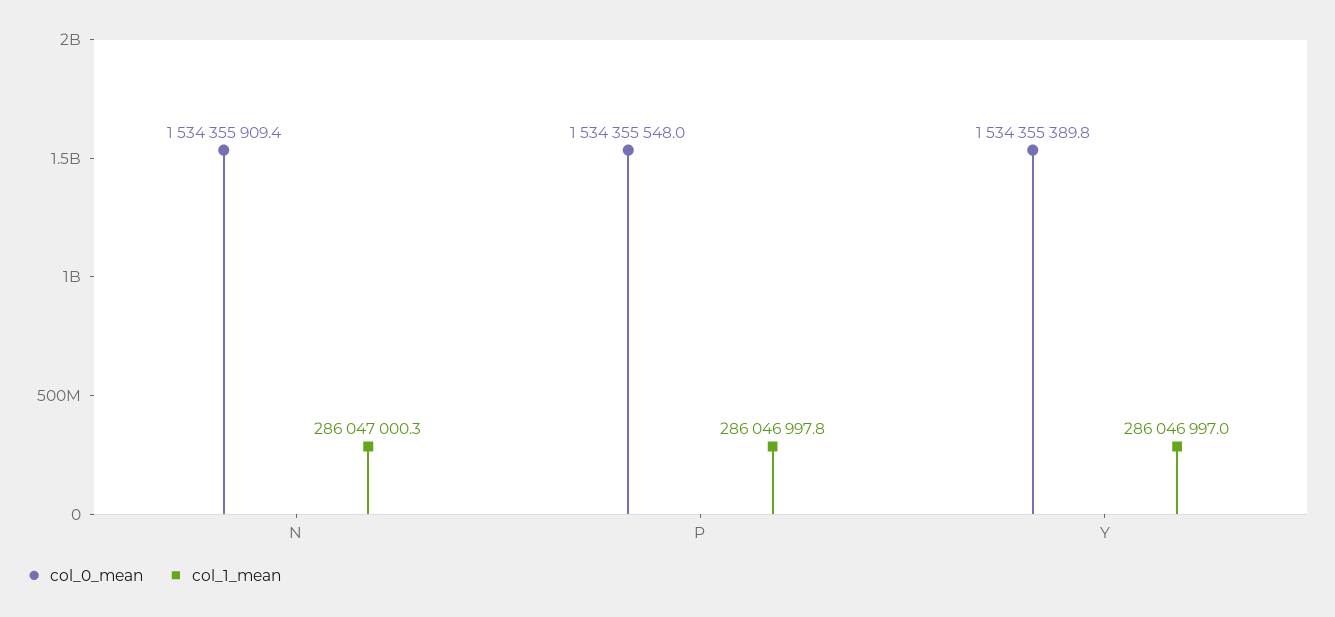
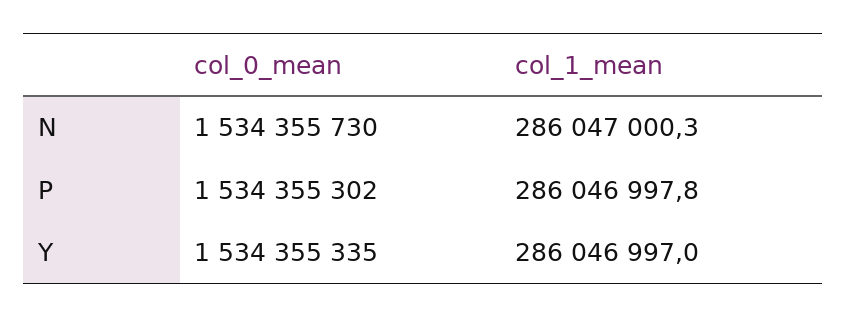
col_0_mean, N: 1534355909.4 -> 1534355730
col_0_mean, P: 1534355548 -> 1534355302
col_0_mean, Y: 1534355389.8 -> 1534355335

